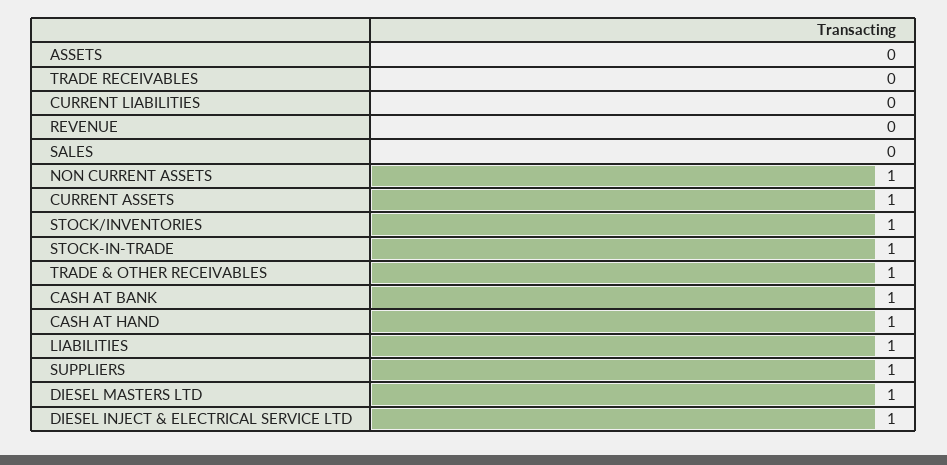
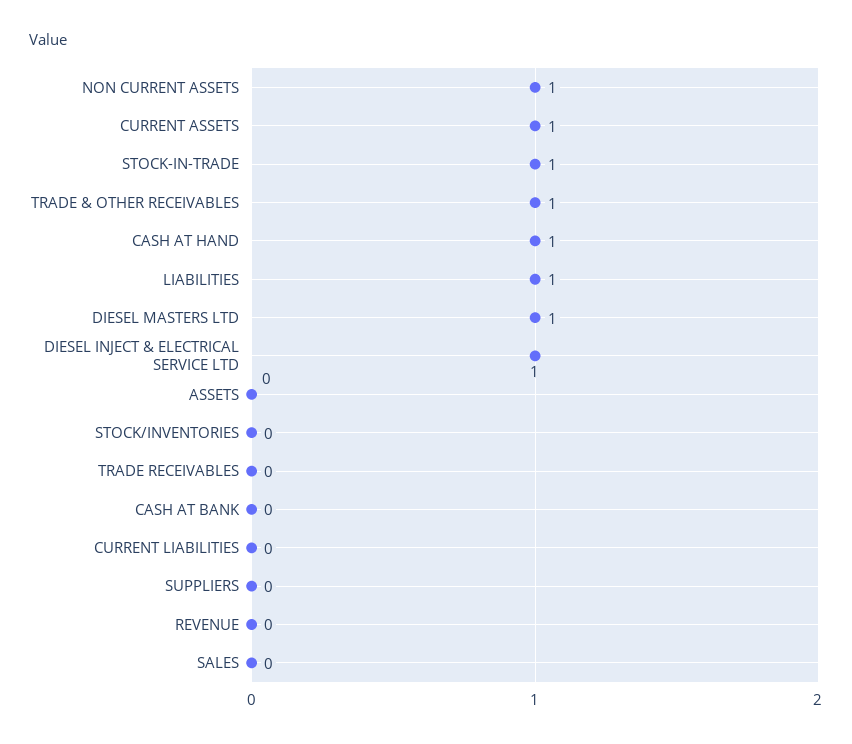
STOCK/INVENTORIES: 1 -> 0
CASH AT BANK: 1 -> 0
SUPPLIERS: 1 -> 0

